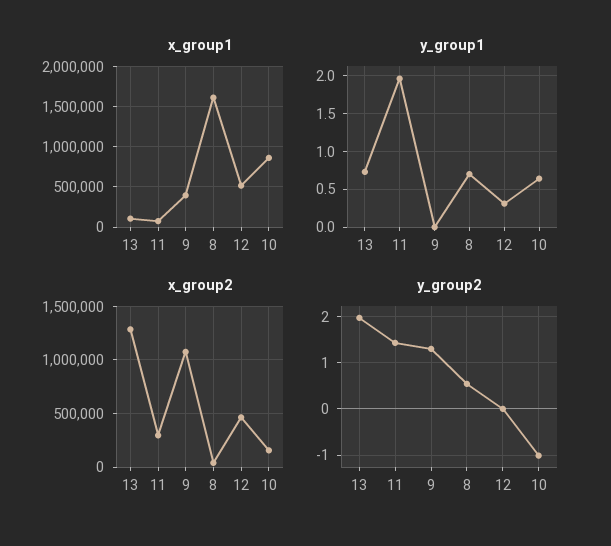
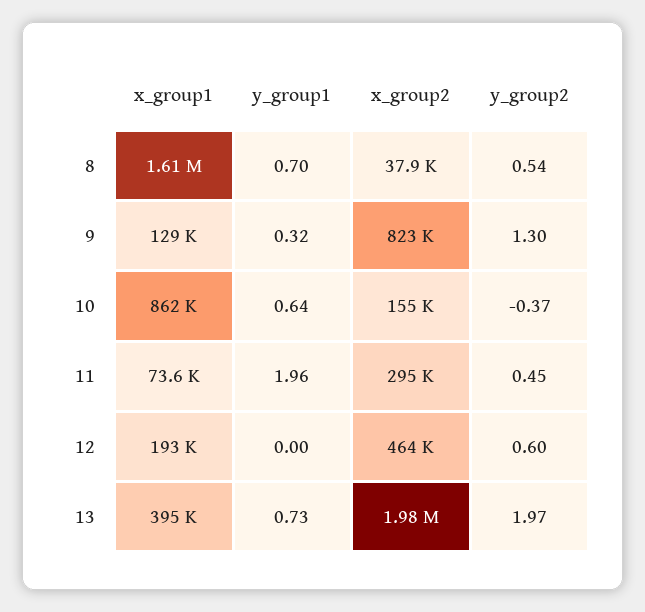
x_group1, 13: 100000 -> 395000
x_group1, 9: 400000 -> 129000
x_group1, 12: 500000 -> 193000
y_group1, 9: 0 -> 0.32
y_group1, 12: 0.3 -> 0
x_group2, 13: 1300000 -> 1980000
x_group2, 9: 1100000 -> 823000
y_group2, 11: 1.4 -> 0.45
y_group2, 12: 0 -> 0.6
y_group2, 10: -1 -> -0.37

